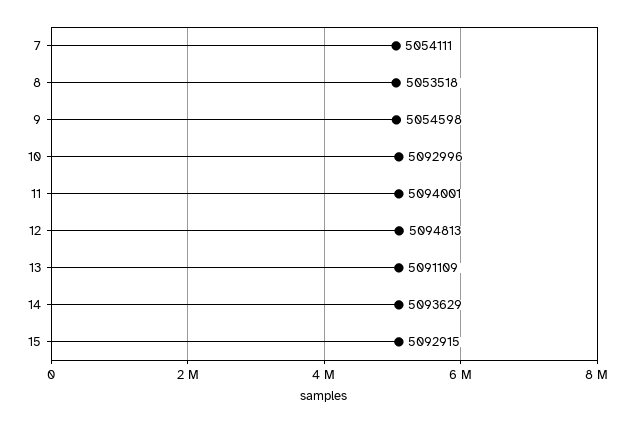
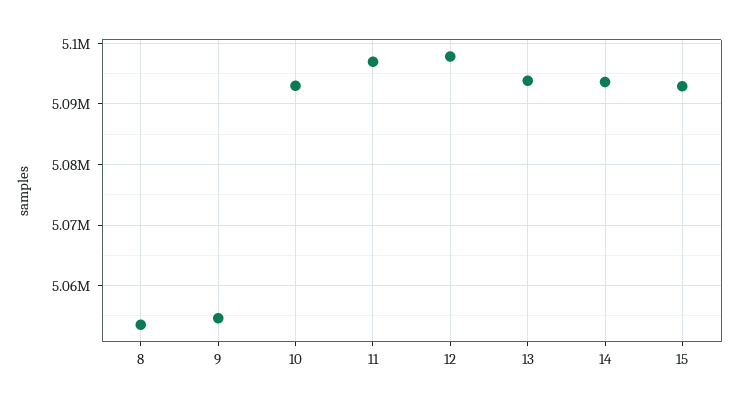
7: 5054111 -> none
11: 5094001 -> 5097000
12: 5094813 -> 5098000
13: 5091109 -> 5094000

